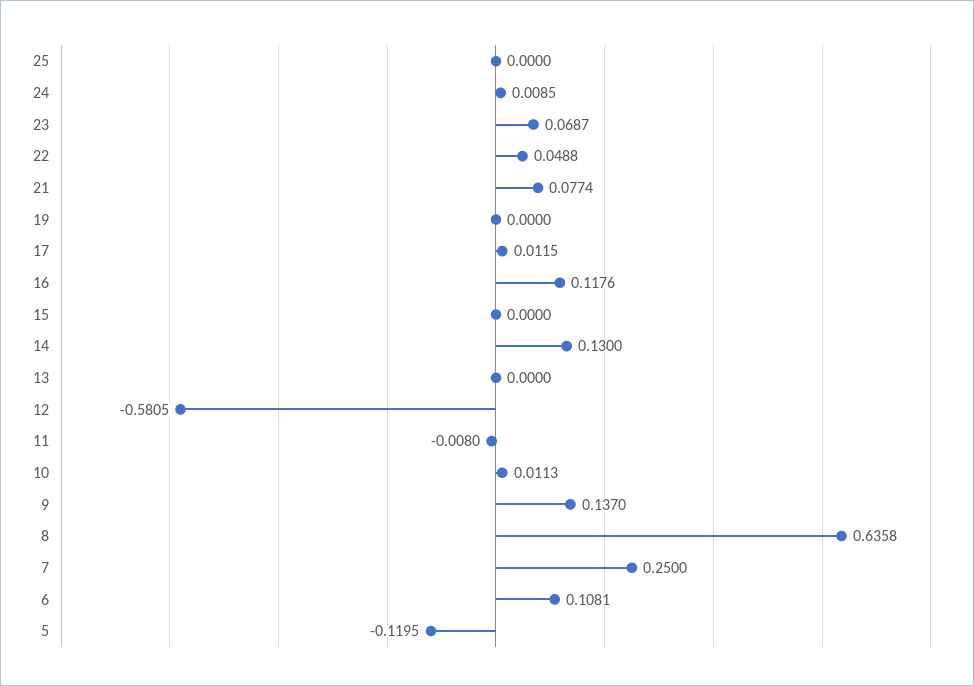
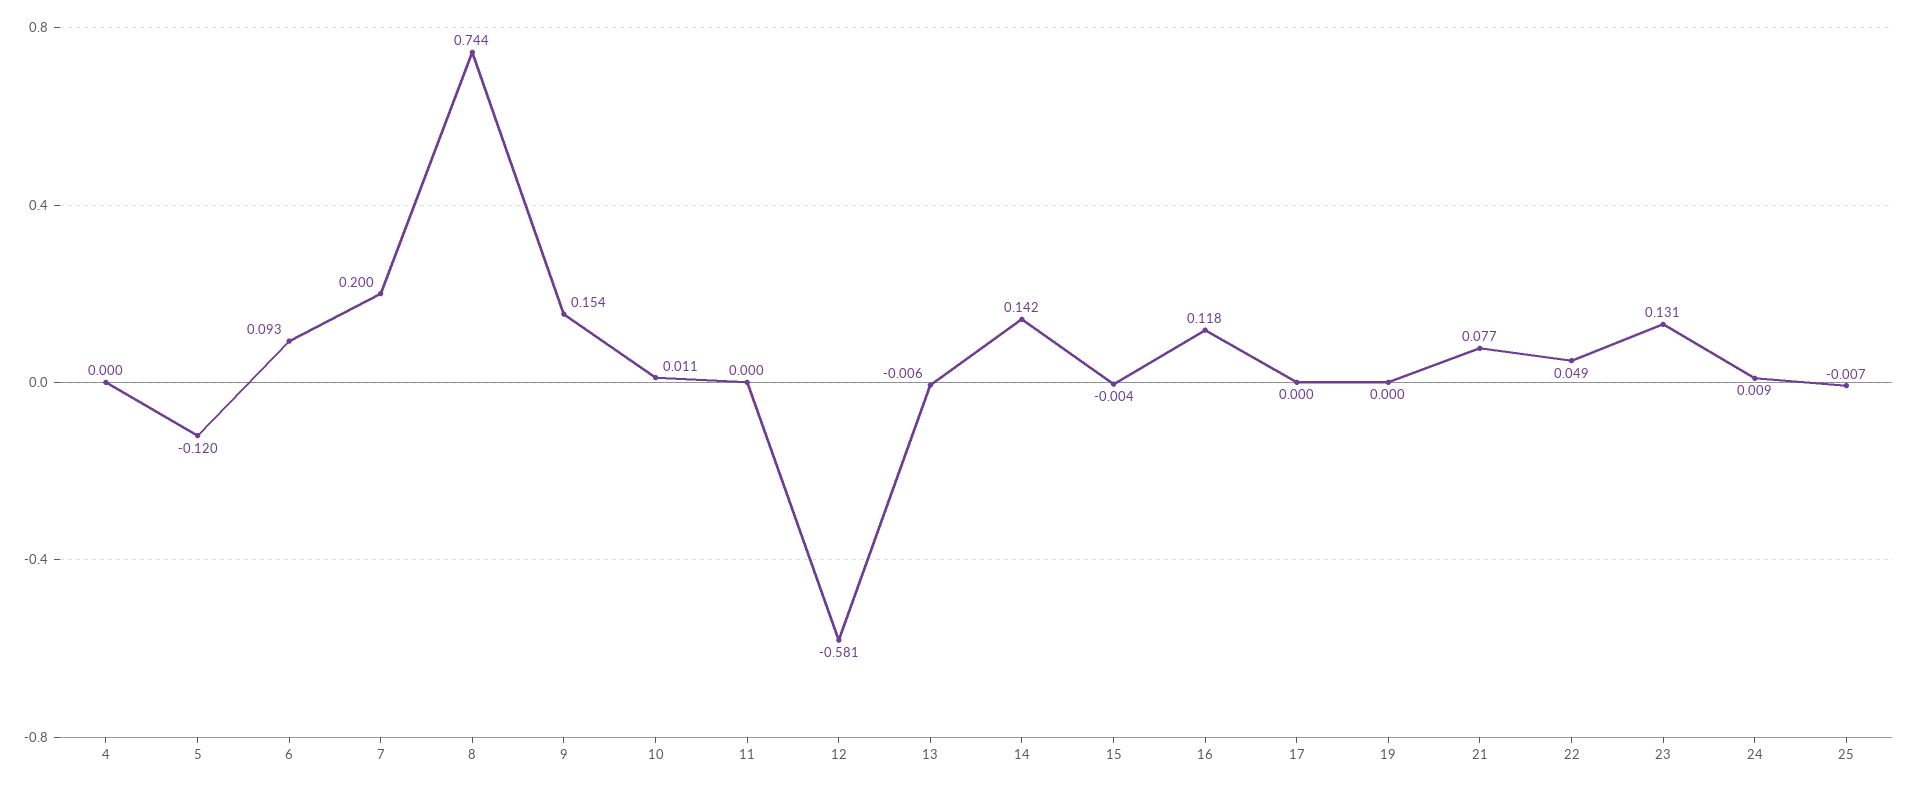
25: 0 -> -0.007
23: 0.0687 -> 0.131
17: 0.0115 -> 0
15: 0 -> -0.004
14: 0.13 -> 0.142
13: 0 -> -0.006
11: -0.008 -> 0
9: 0.137 -> 0.154
8: 0.6358 -> 0.744
7: 0.25 -> 0.2
6: 0.1081 -> 0.093
4: none -> 0

